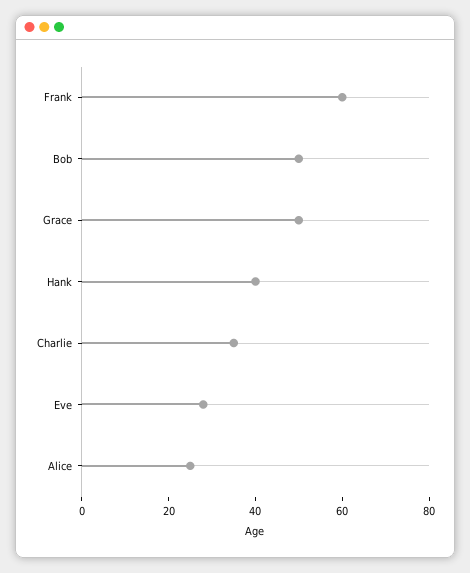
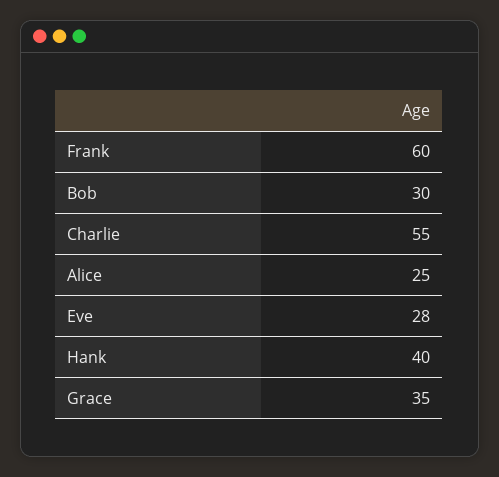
Bob: 50 -> 30
Grace: 50 -> 35
Charlie: 35 -> 55

